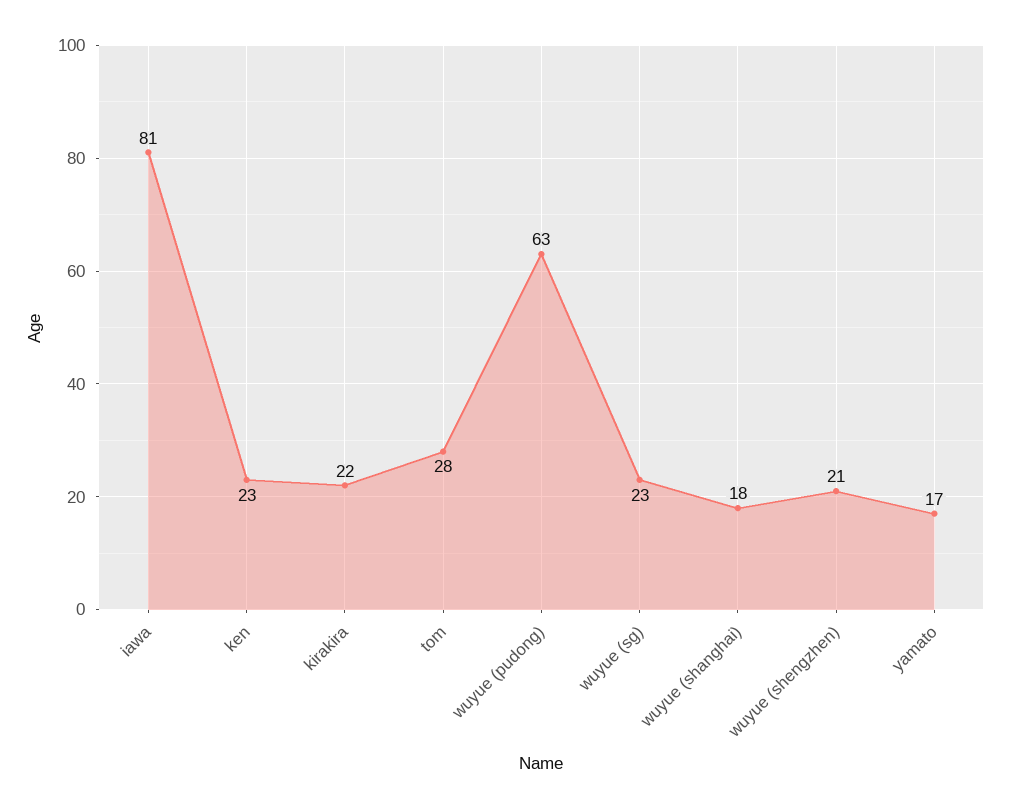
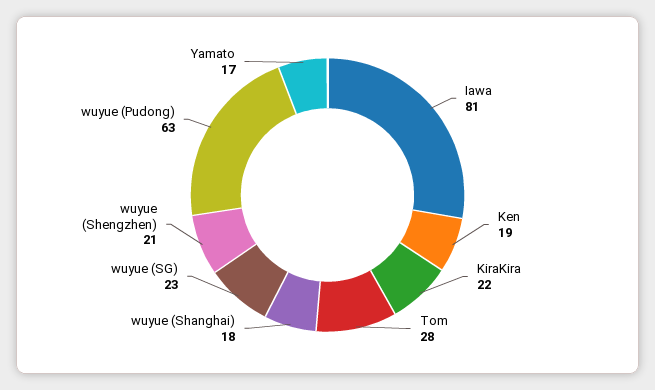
ken: 23 -> 19

